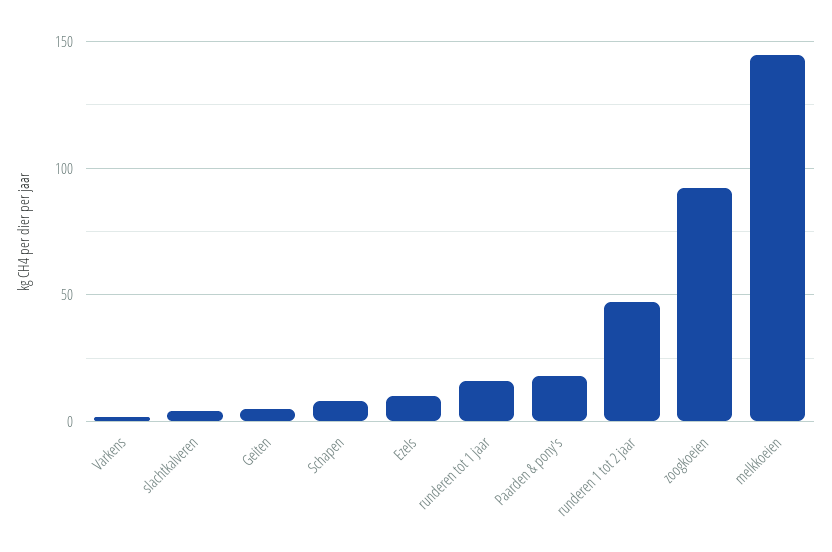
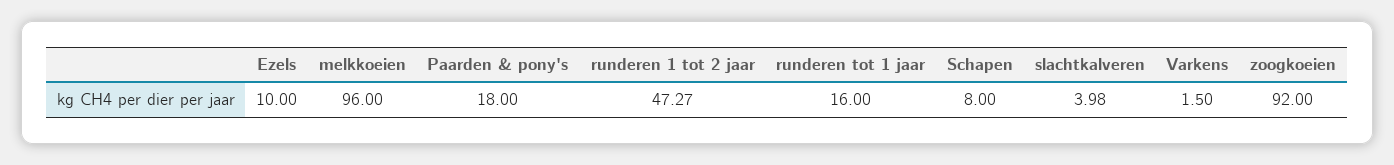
Geiten: 5 -> none
melkkoeien: 145 -> 96

